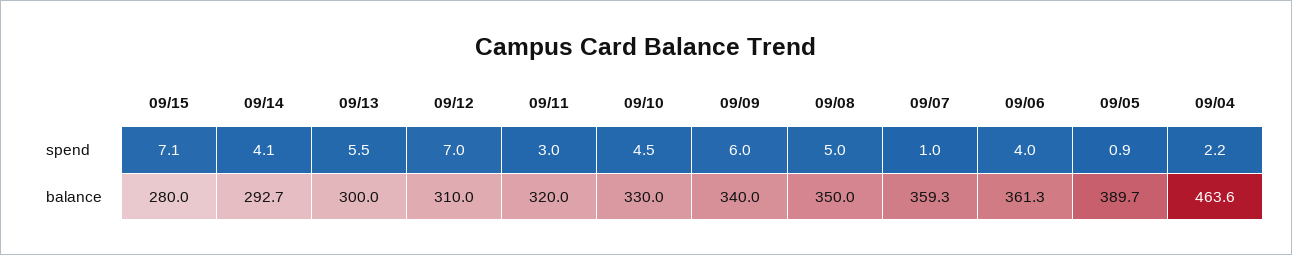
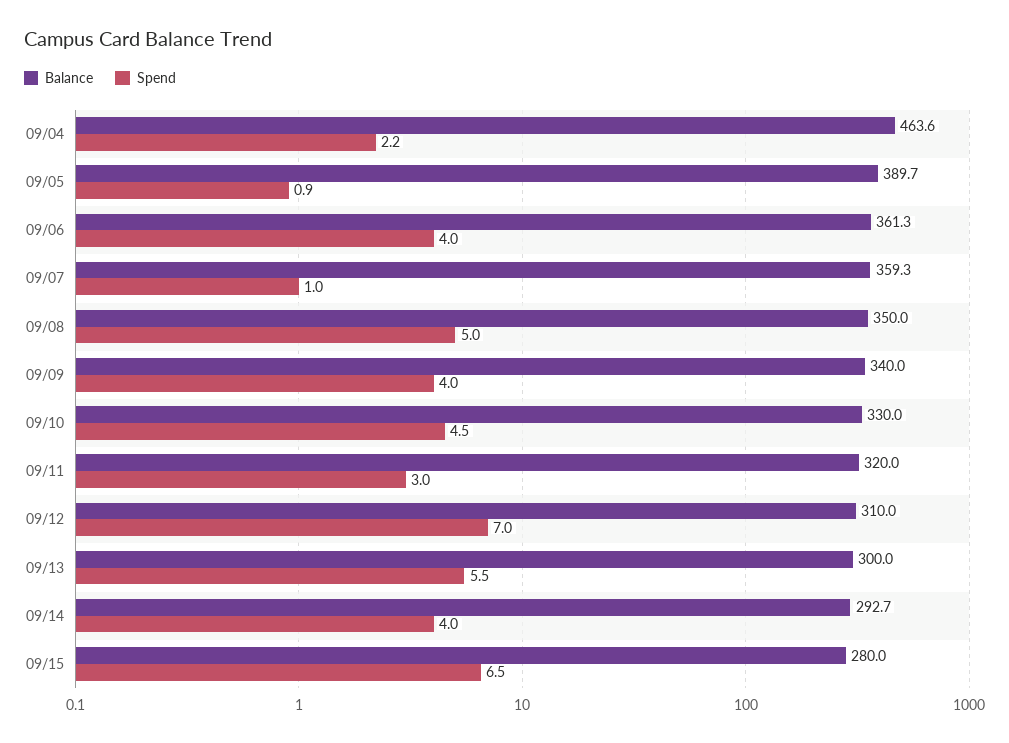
spend, 09/15: 7.1 -> 6.5
spend, 09/14: 4.1 -> 4
spend, 09/09: 6 -> 4

